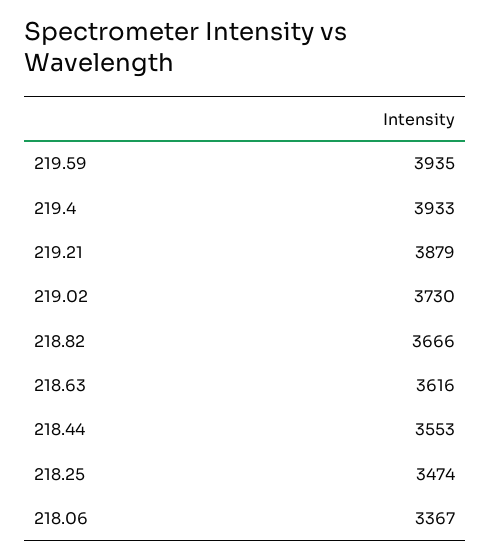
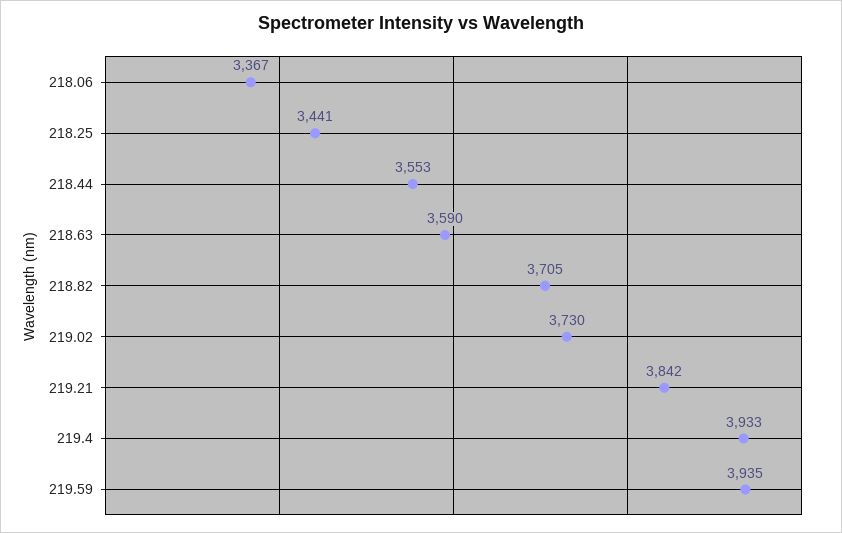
219.21: 3879 -> 3842
218.82: 3666 -> 3705
218.63: 3616 -> 3590
218.25: 3474 -> 3441

